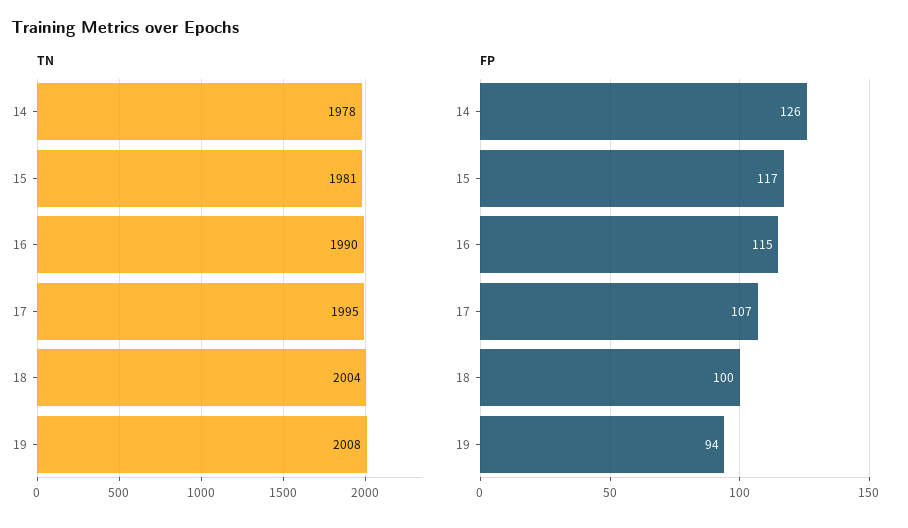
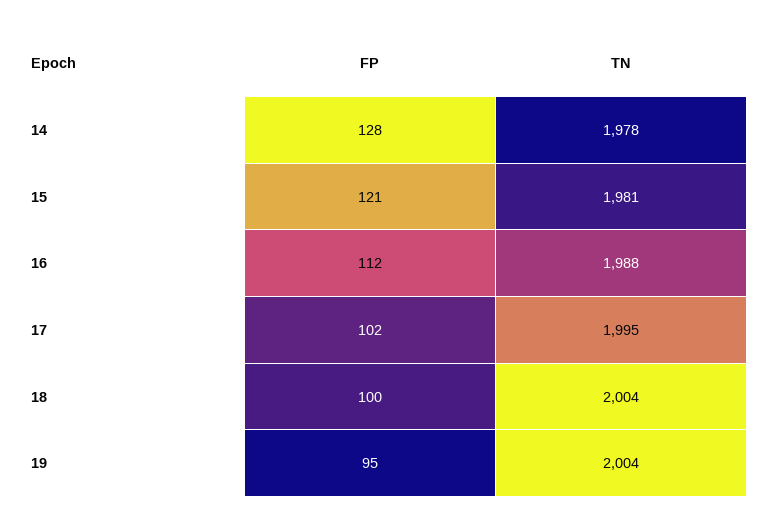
TN, 16: 1990 -> 1988
TN, 19: 2008 -> 2004
FP, 14: 126 -> 128
FP, 15: 117 -> 121
FP, 16: 115 -> 112
FP, 17: 107 -> 102
FP, 19: 94 -> 95

